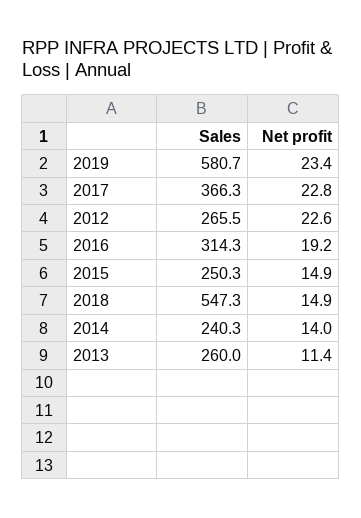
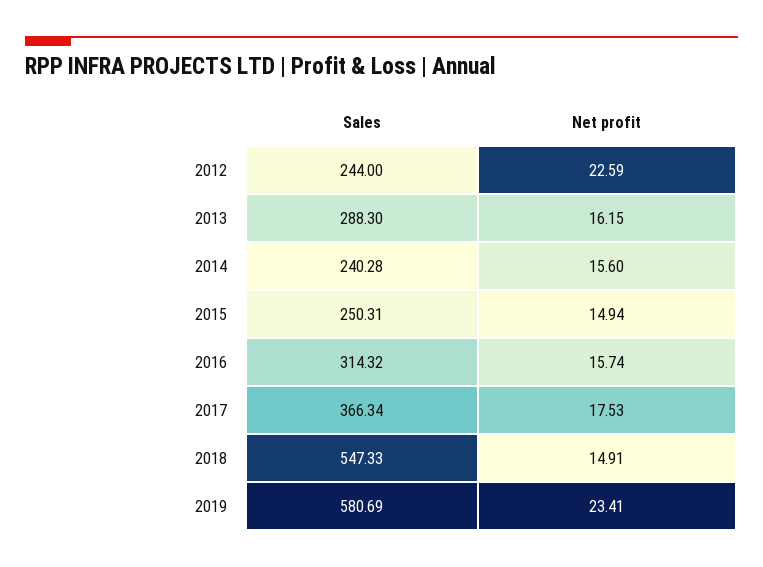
Net profit, 2017: 22.8 -> 17.53
Sales, 2012: 265.5 -> 244
Net profit, 2016: 19.2 -> 15.74
Net profit, 2014: 14 -> 15.6
Sales, 2013: 260 -> 288.3
Net profit, 2013: 11.4 -> 16.15

